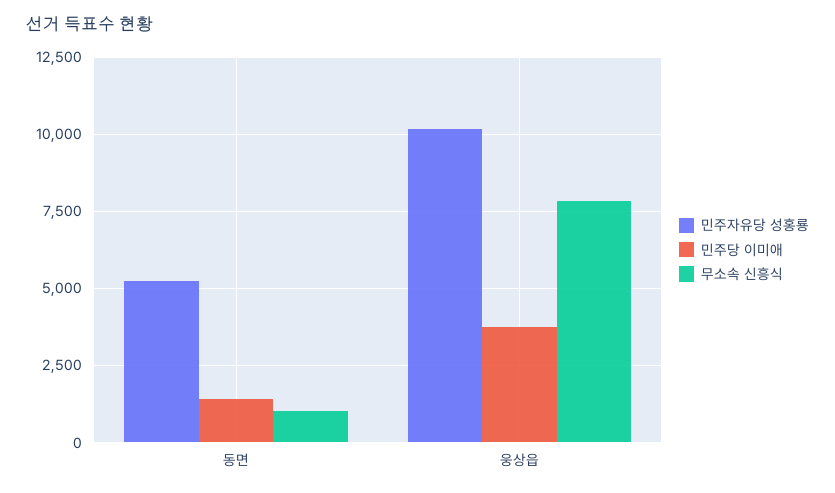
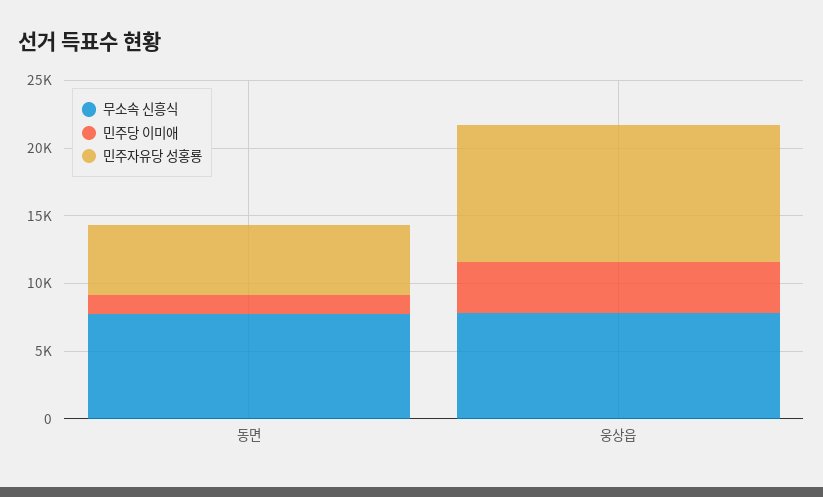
무소속 신흥식, 동면: 1000 -> 8000

